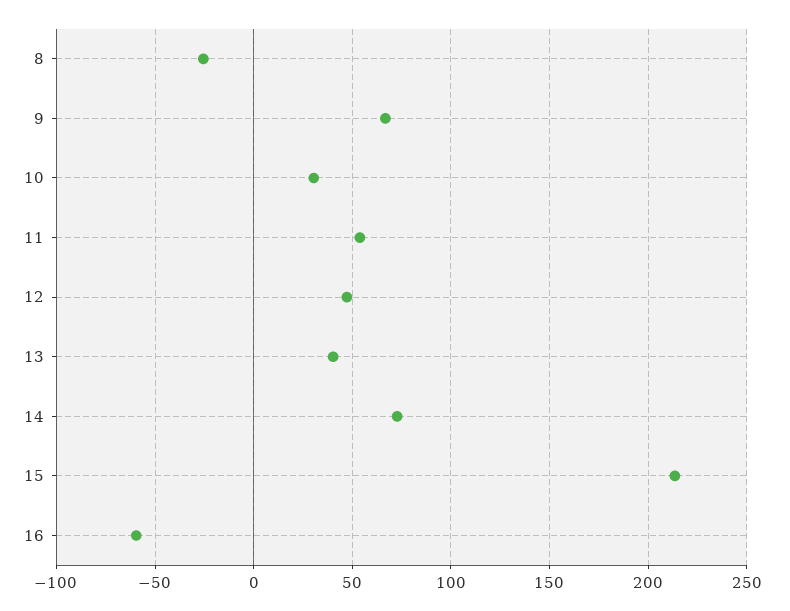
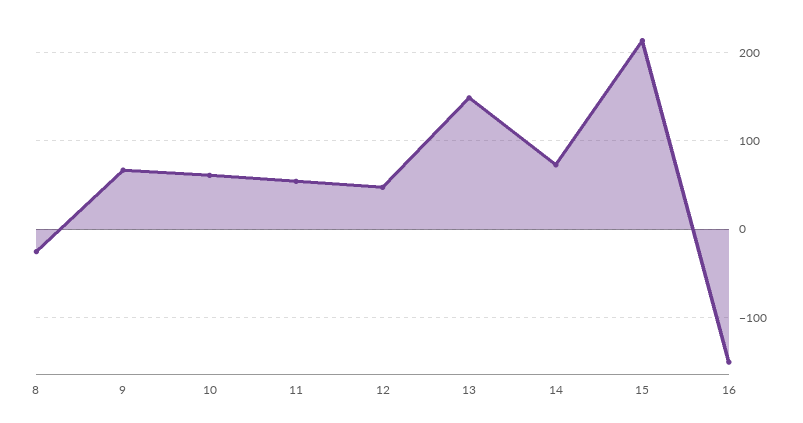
10: 30 -> 60
13: 40 -> 150
16: -60 -> -150

